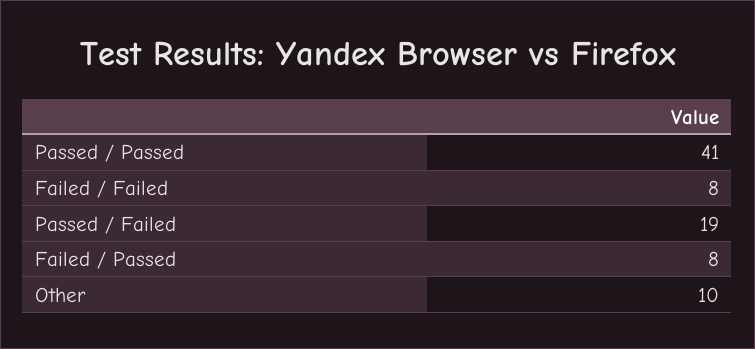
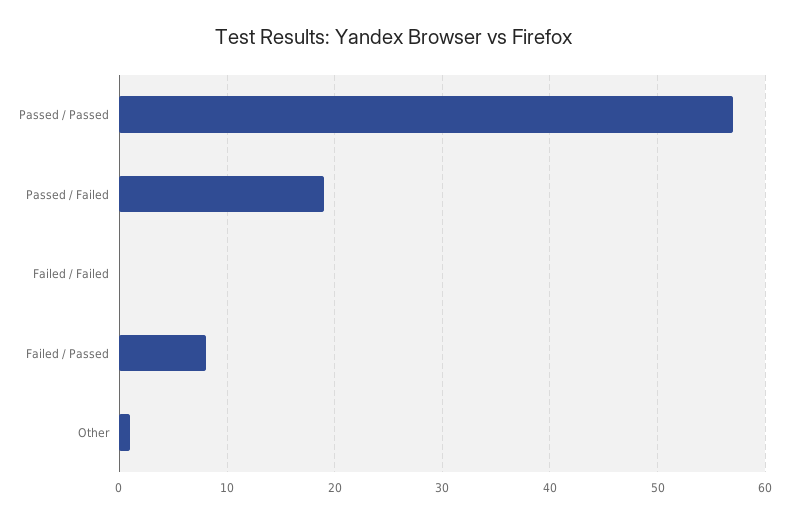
Passed / Passed: 41 -> 57
Failed / Failed: 8 -> 0
Other: 10 -> 1

